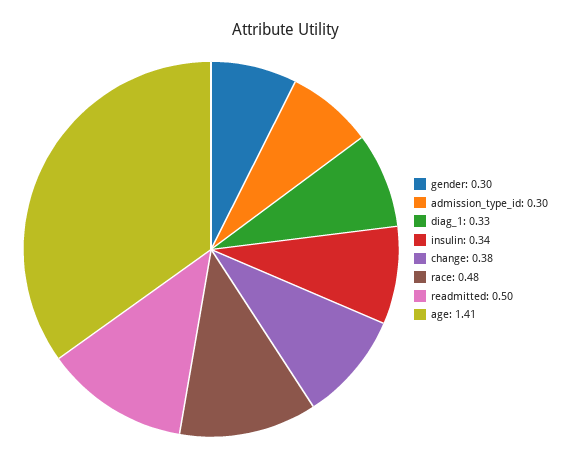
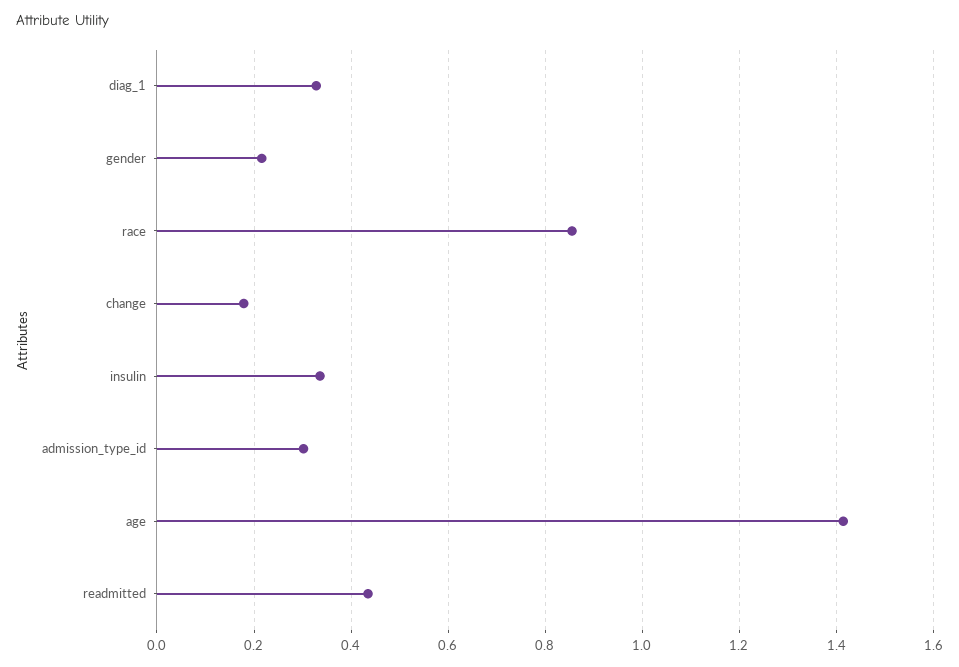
gender: 0.3 -> 0.22
change: 0.38 -> 0.18
race: 0.48 -> 0.86
readmitted: 0.5 -> 0.44

